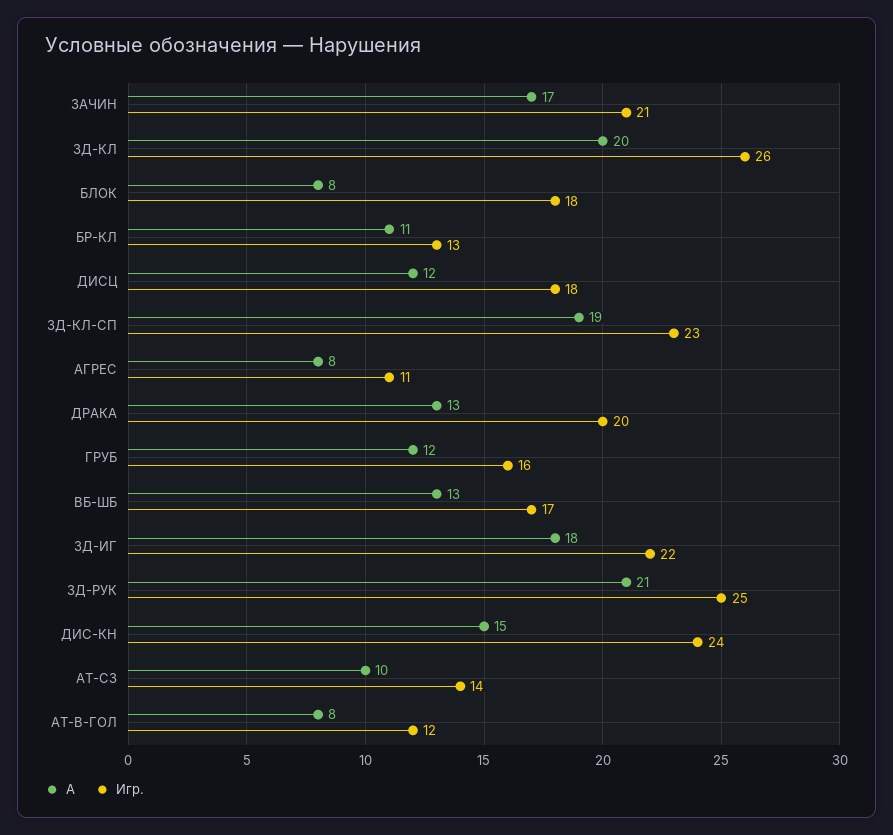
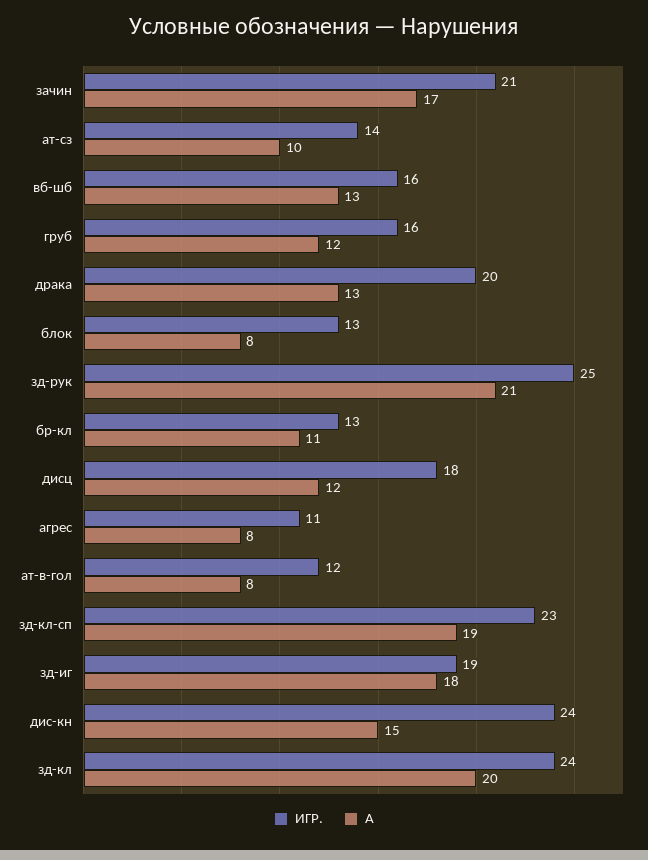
Игр., ЗД-КЛ: 26 -> 24
Игр., БЛОК: 18 -> 13
Игр., ВБ-ШБ: 17 -> 16
Игр., ЗД-ИГ: 22 -> 19

